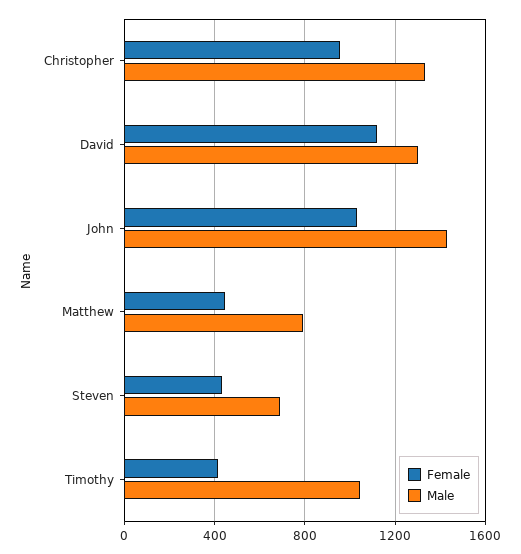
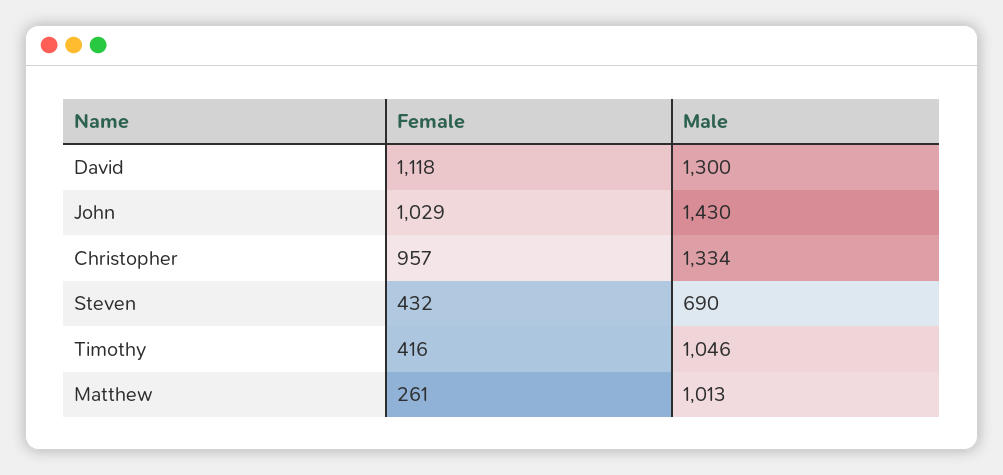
Female, Matthew: 450 -> 261
Male, Matthew: 800 -> 1013

